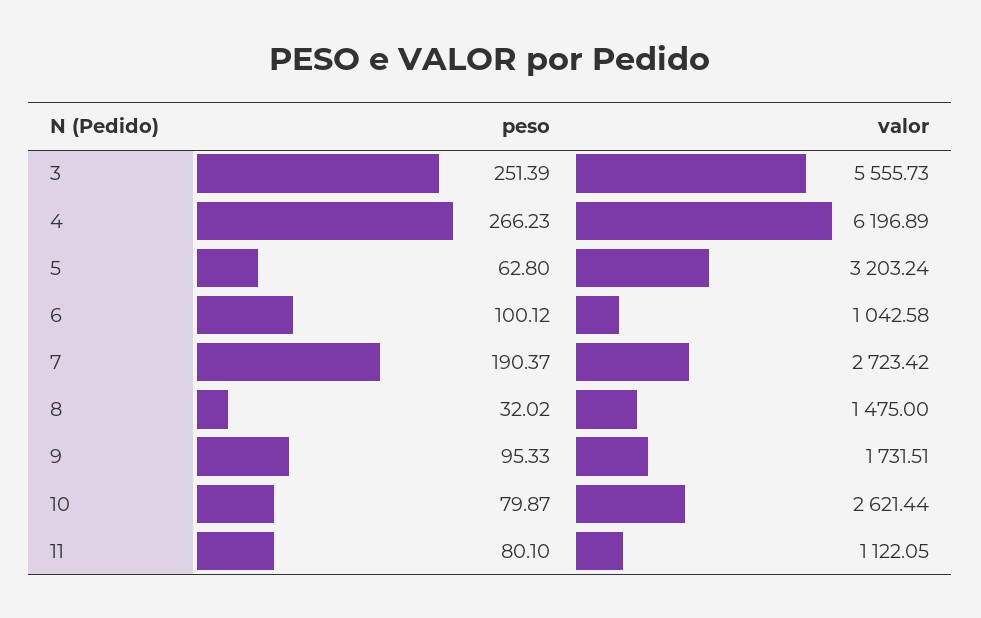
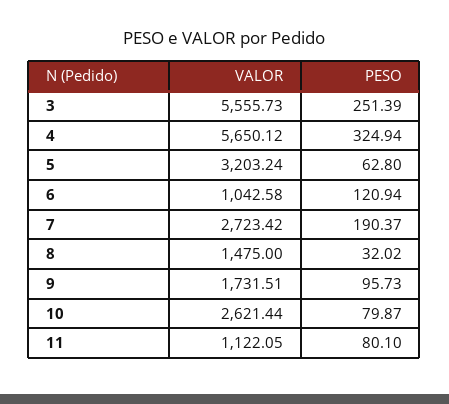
peso, 4: 266.23 -> 324.94
valor, 4: 6196.89 -> 5650.12
peso, 6: 100.12 -> 120.94
peso, 9: 95.33 -> 95.73

